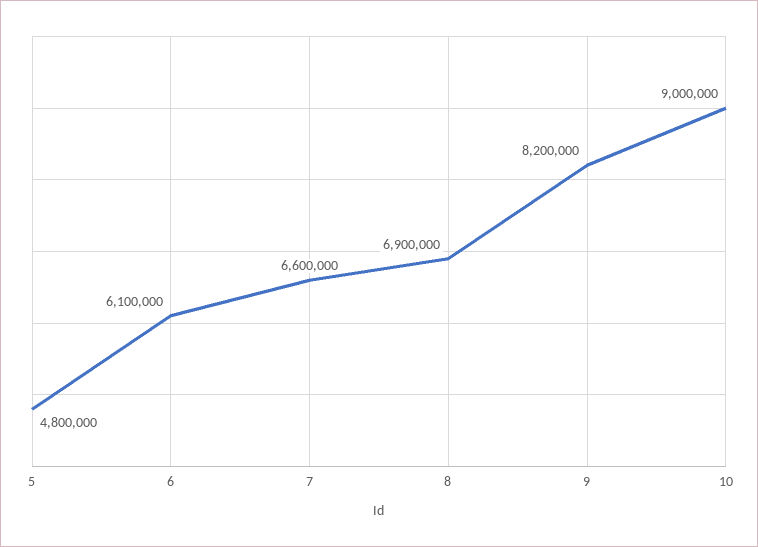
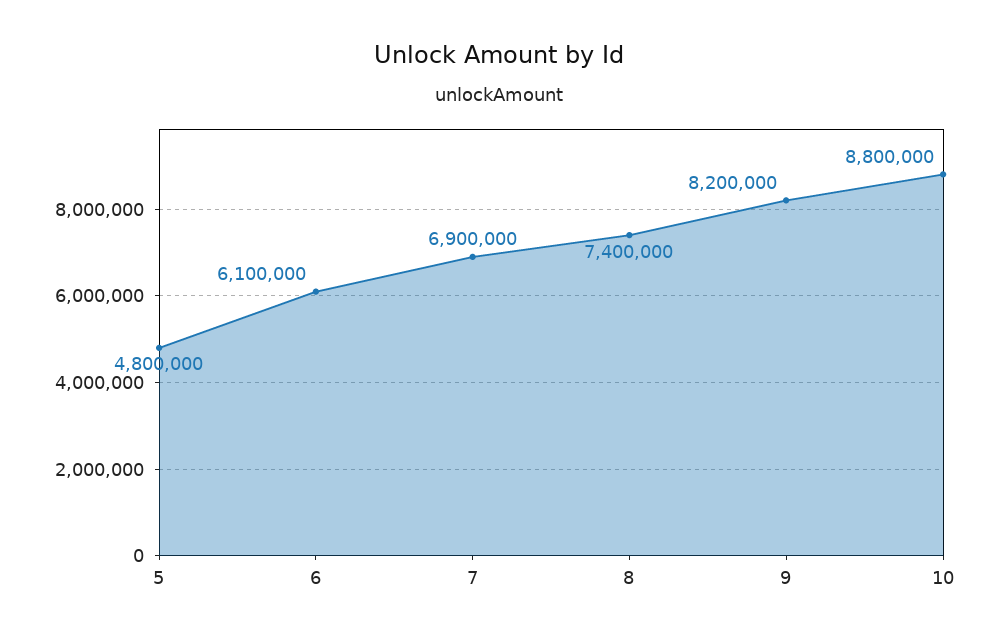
7: 6600000 -> 6900000
8: 6900000 -> 7400000
10: 9000000 -> 8800000

